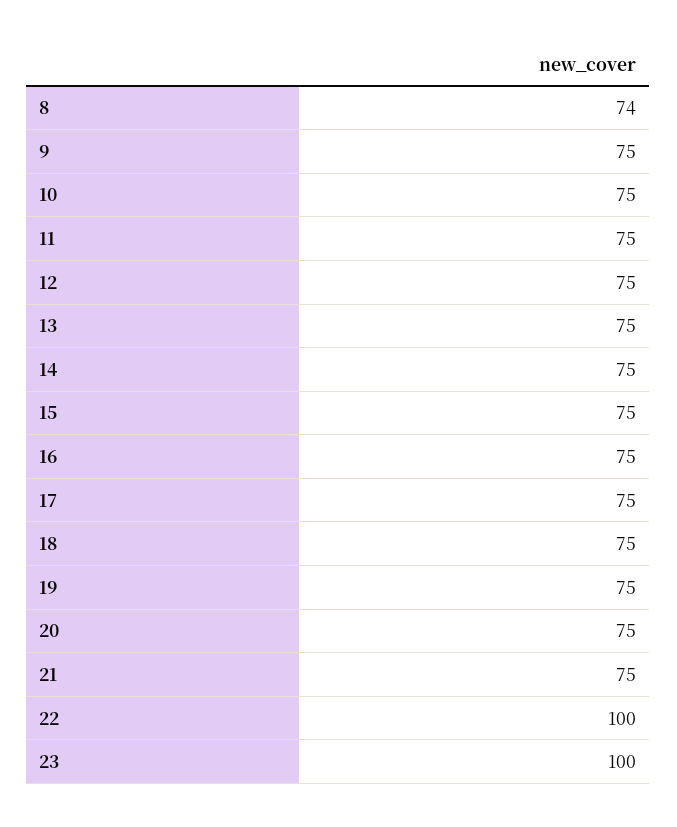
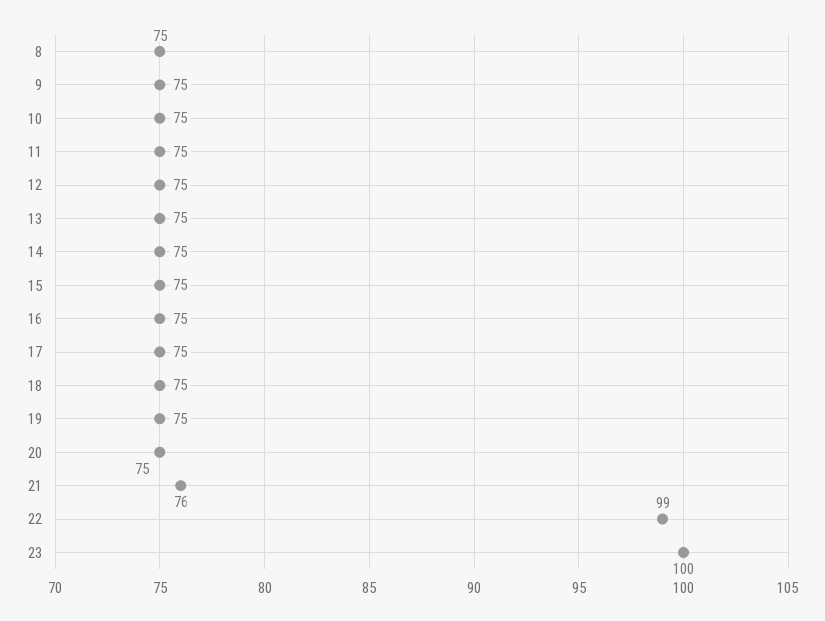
8: 74 -> 75
21: 75 -> 76
22: 100 -> 99

